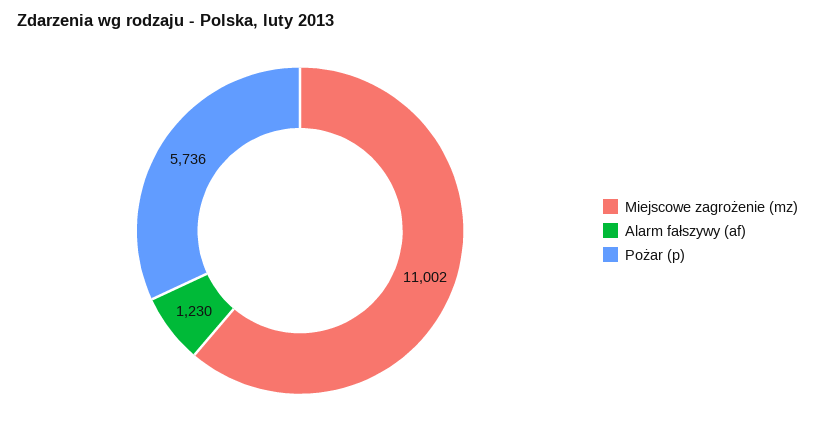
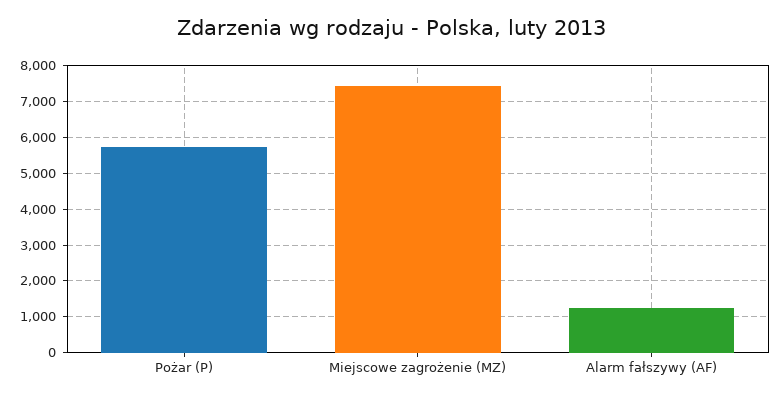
Miejscowe zagrożenie (mz): 11002 -> 7400

